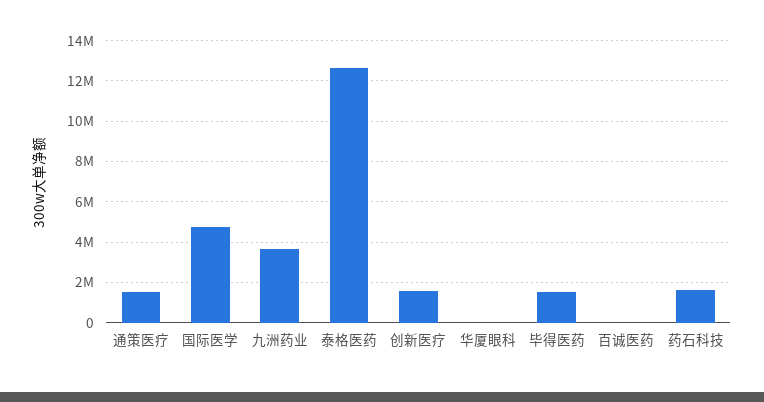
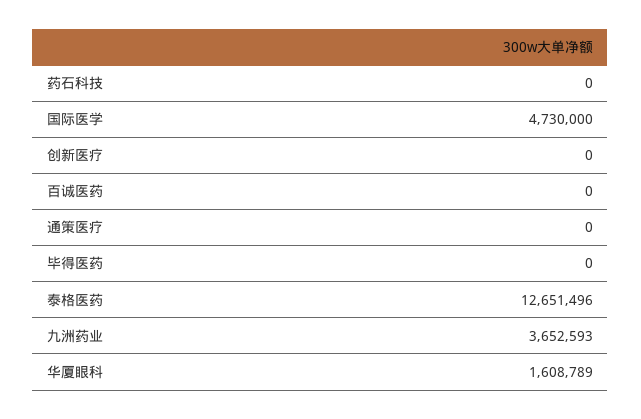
通策医疗: 1500000 -> 0
创新医疗: 1500000 -> 0
华厦眼科: 0 -> 1608789
毕得医药: 1500000 -> 0
药石科技: 1500000 -> 0

